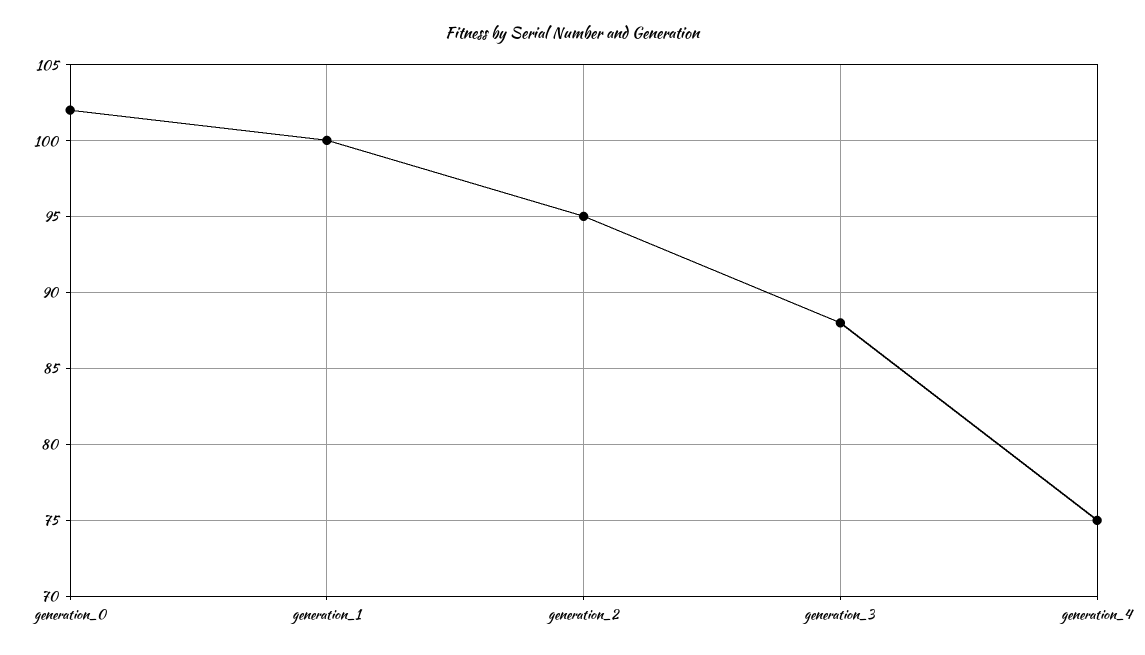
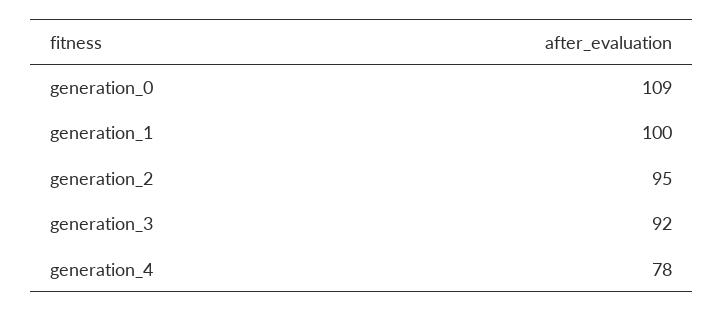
generation_0: 102 -> 109
generation_3: 88 -> 92
generation_4: 75 -> 78

